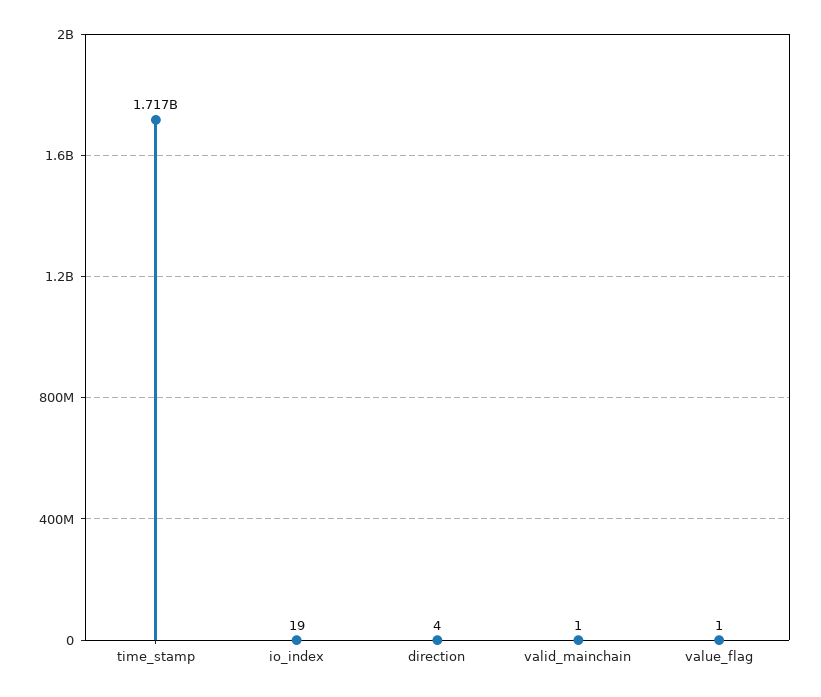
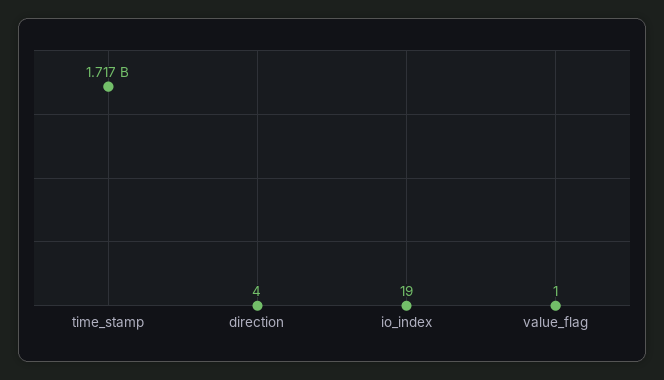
valid_mainchain: 1 -> none

